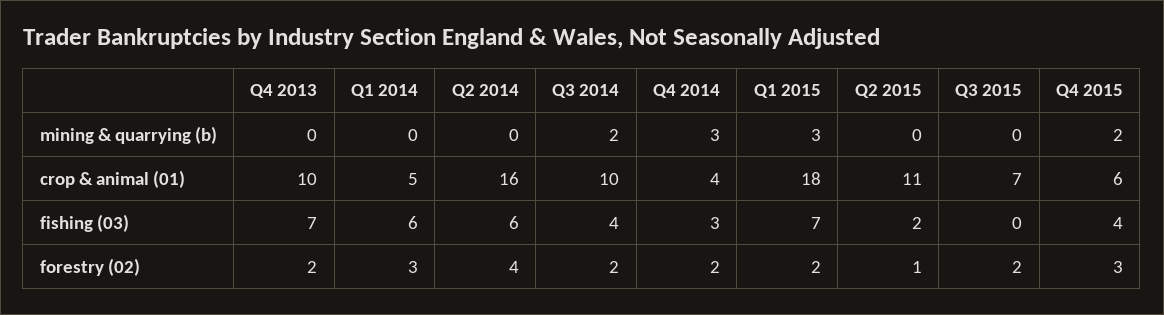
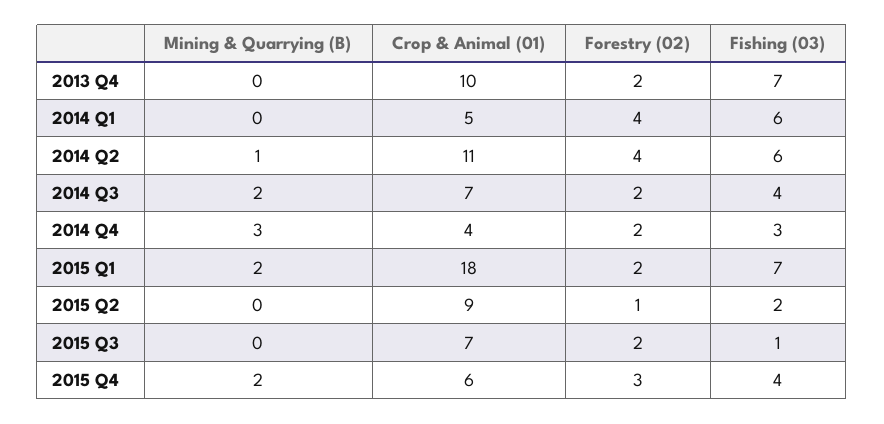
Q2 2014, mining & quarrying (b): 0 -> 1
Q1 2015, mining & quarrying (b): 3 -> 2
Q2 2014, crop & animal (01): 16 -> 11
Q3 2014, crop & animal (01): 10 -> 7
Q2 2015, crop & animal (01): 11 -> 9
Q3 2015, fishing (03): 0 -> 1
Q1 2014, forestry (02): 3 -> 4

